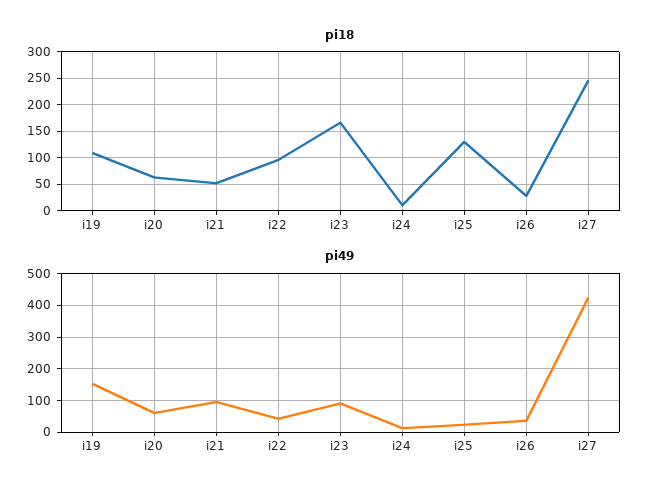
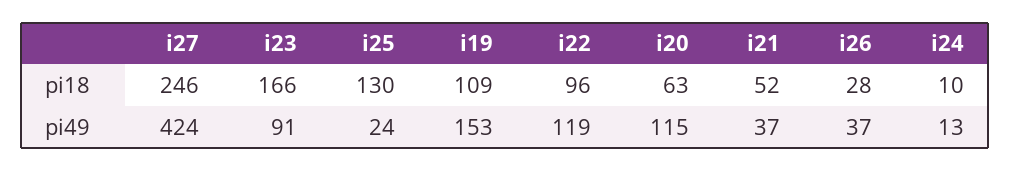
pi49, i20: 60 -> 115
pi49, i21: 100 -> 37
pi49, i22: 40 -> 119

